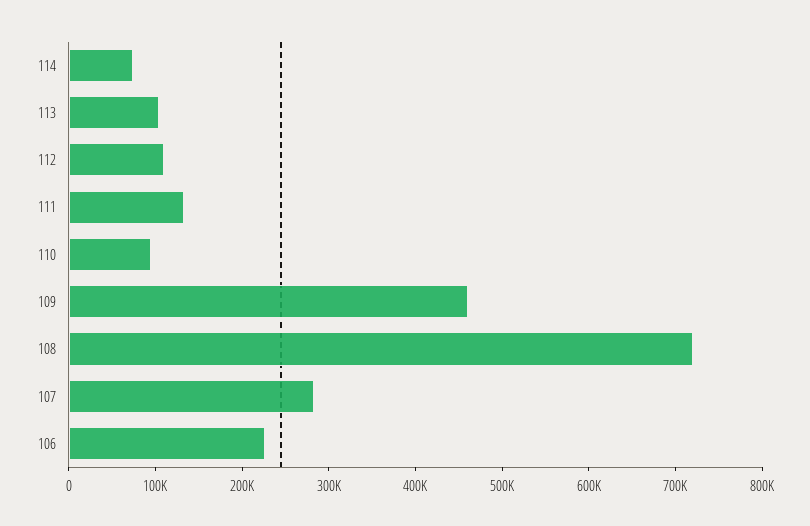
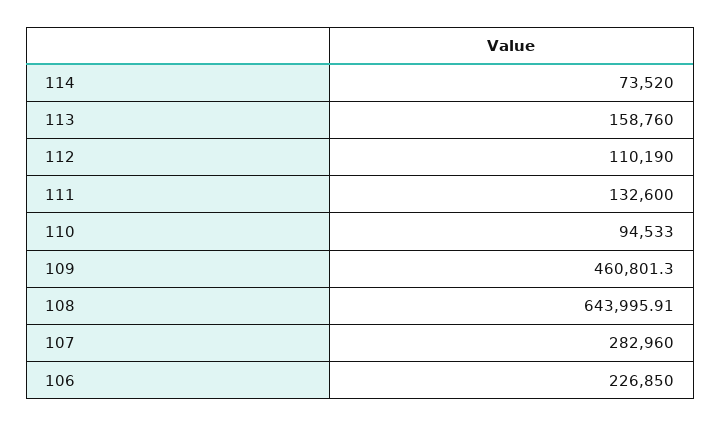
113: 100000 -> 158760
108: 720000 -> 643995.91

